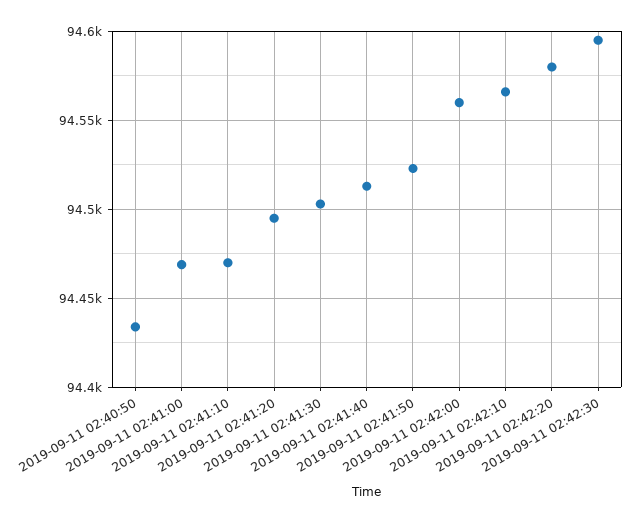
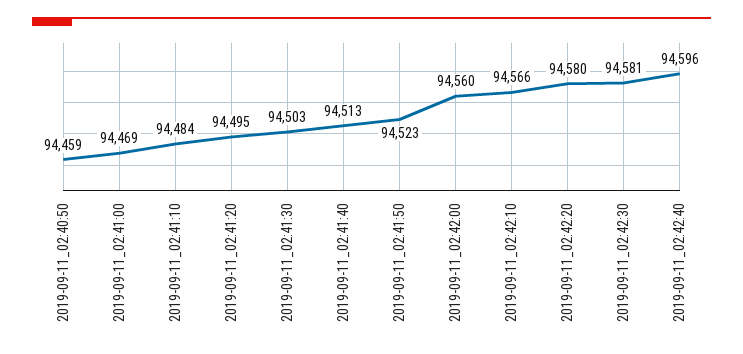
2019-09-11 02:40:50: 94435 -> 94459
2019-09-11 02:41:10: 94470 -> 94484
2019-09-11 02:42:30: 94595 -> 94581
2019-09-11_02:42:40: none -> 94596

